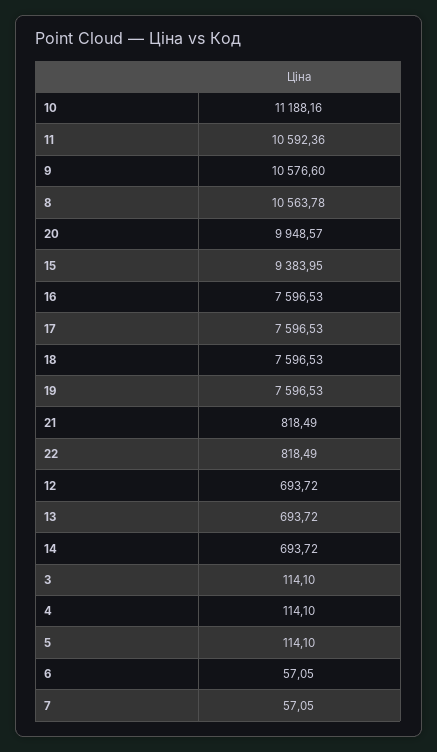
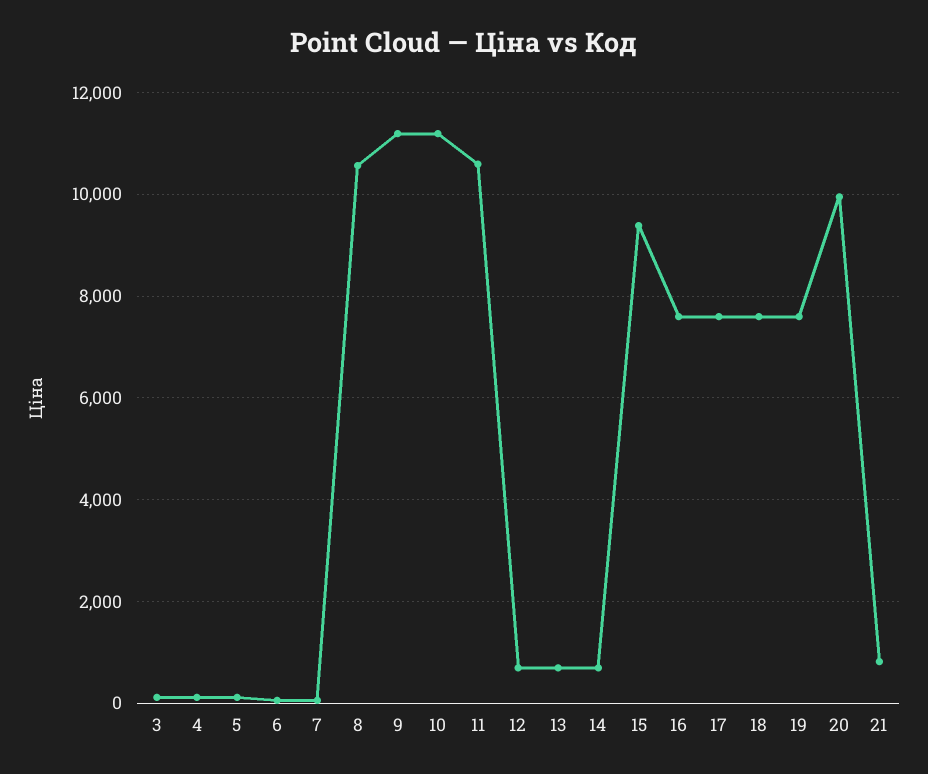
9: 10576.6 -> 11200
22: 818.49 -> none

